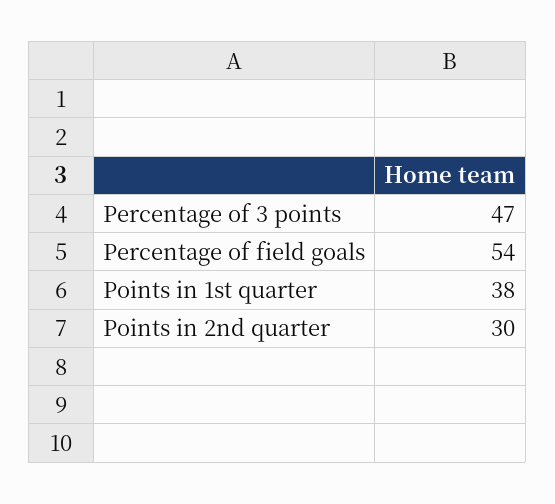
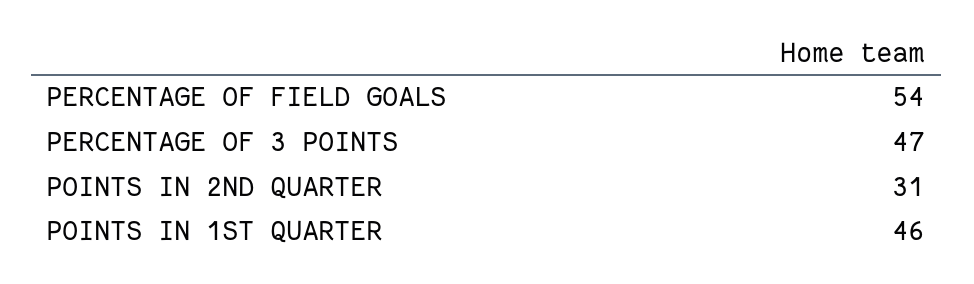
Points in 1st quarter: 38 -> 46
Points in 2nd quarter: 30 -> 31

